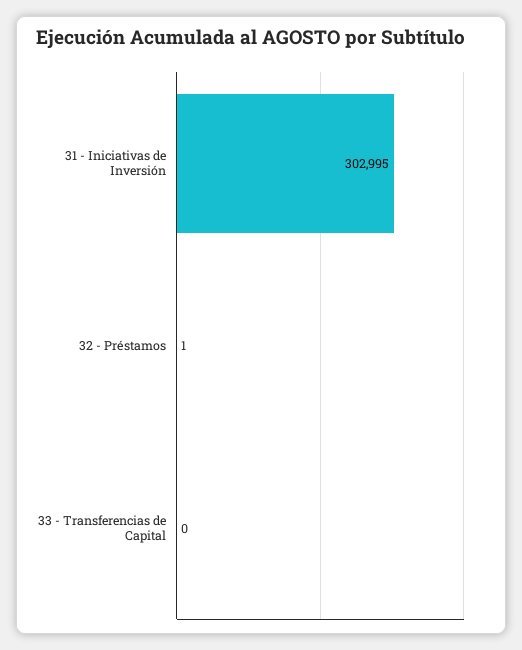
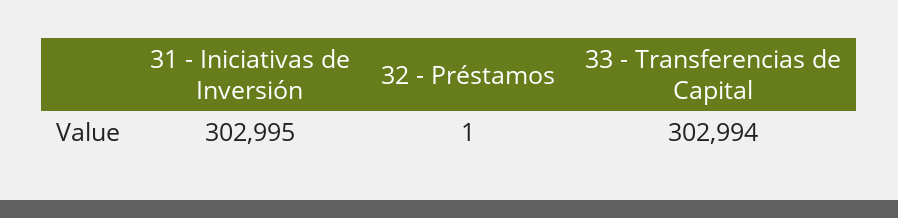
33 - Transferencias de Capital: 0 -> 302994

